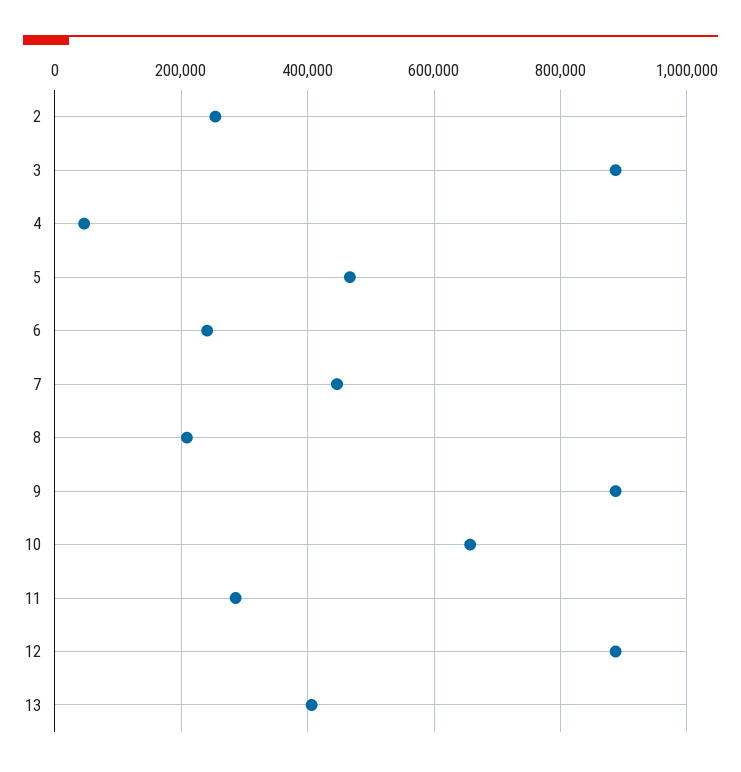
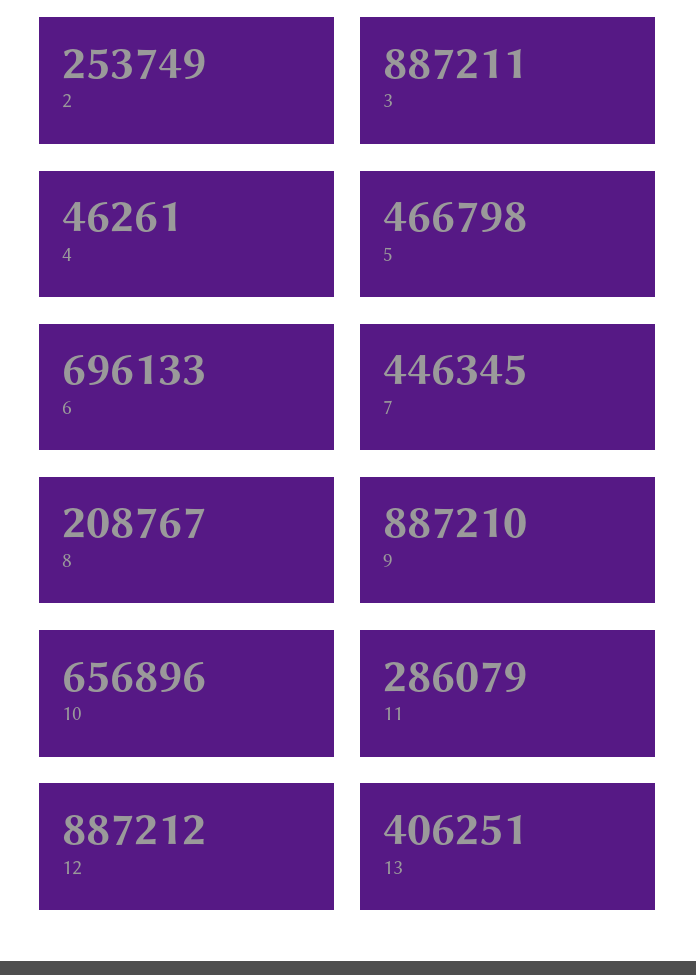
6: 240000 -> 696133

